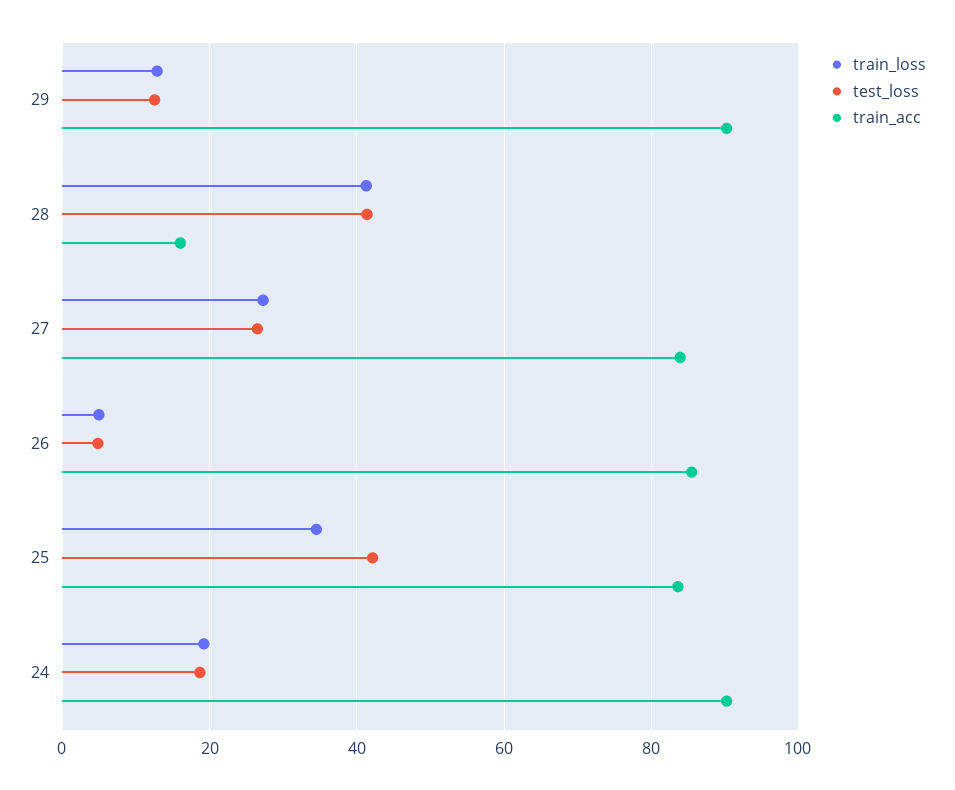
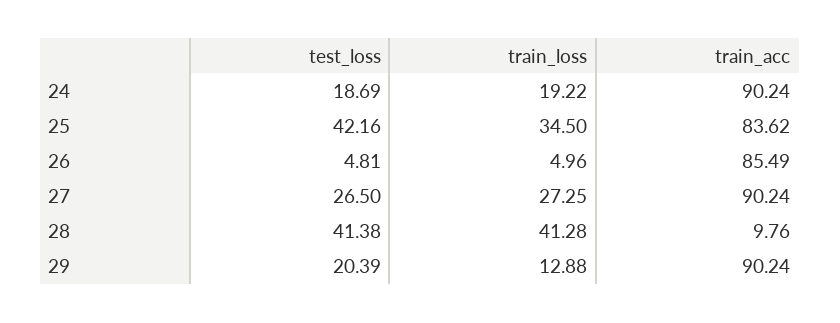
test_loss, 29: 12 -> 20.39
train_acc, 28: 16 -> 9.76
train_acc, 27: 84 -> 90.24

